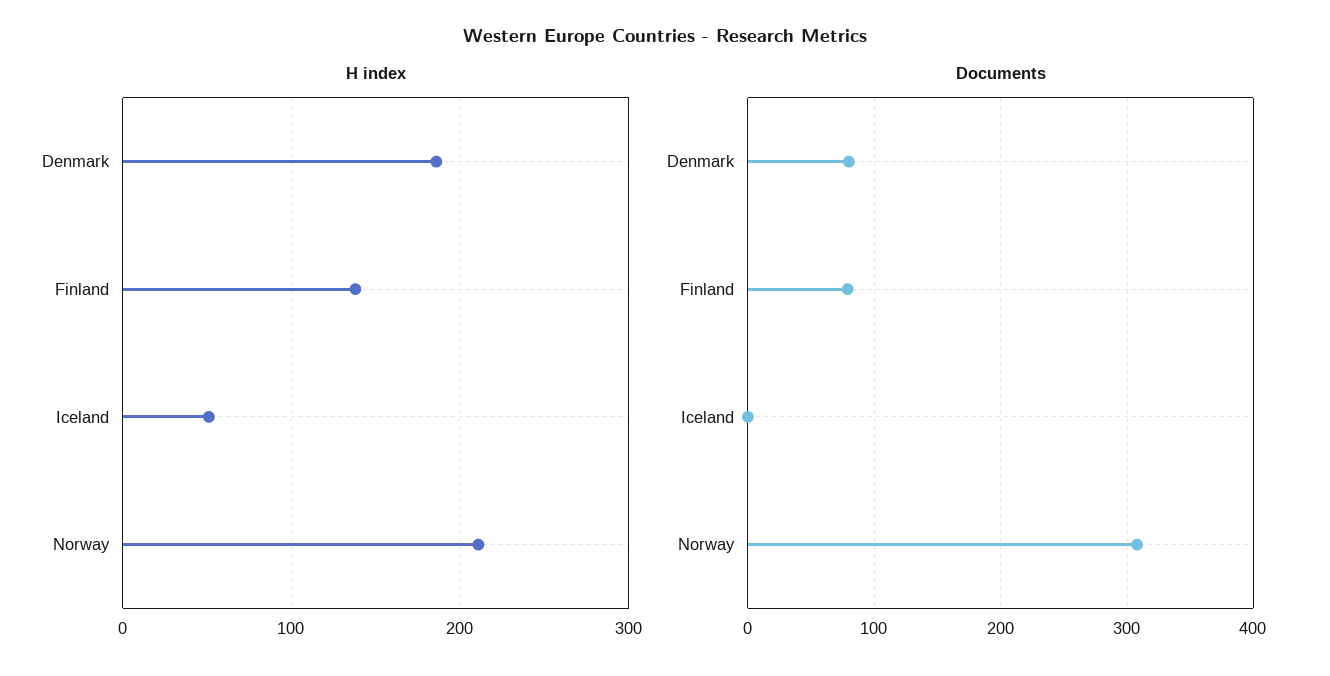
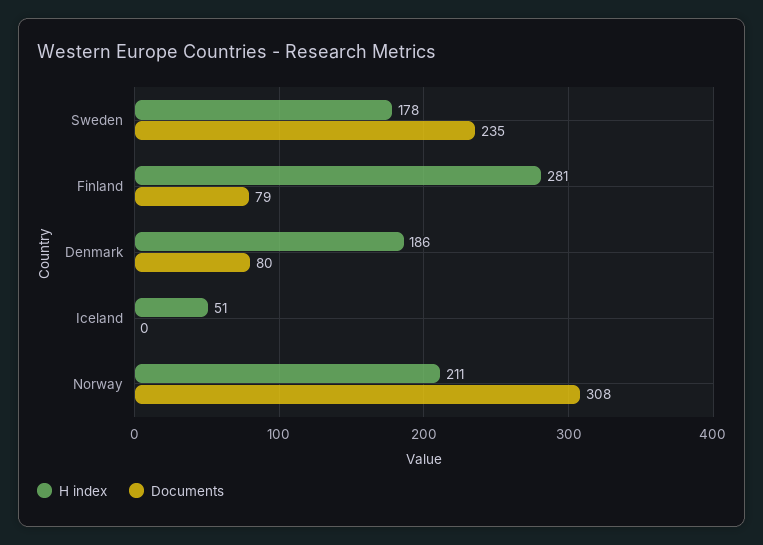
H index, Finland: 140 -> 281
H index, Sweden: none -> 178
Documents, Sweden: none -> 235

